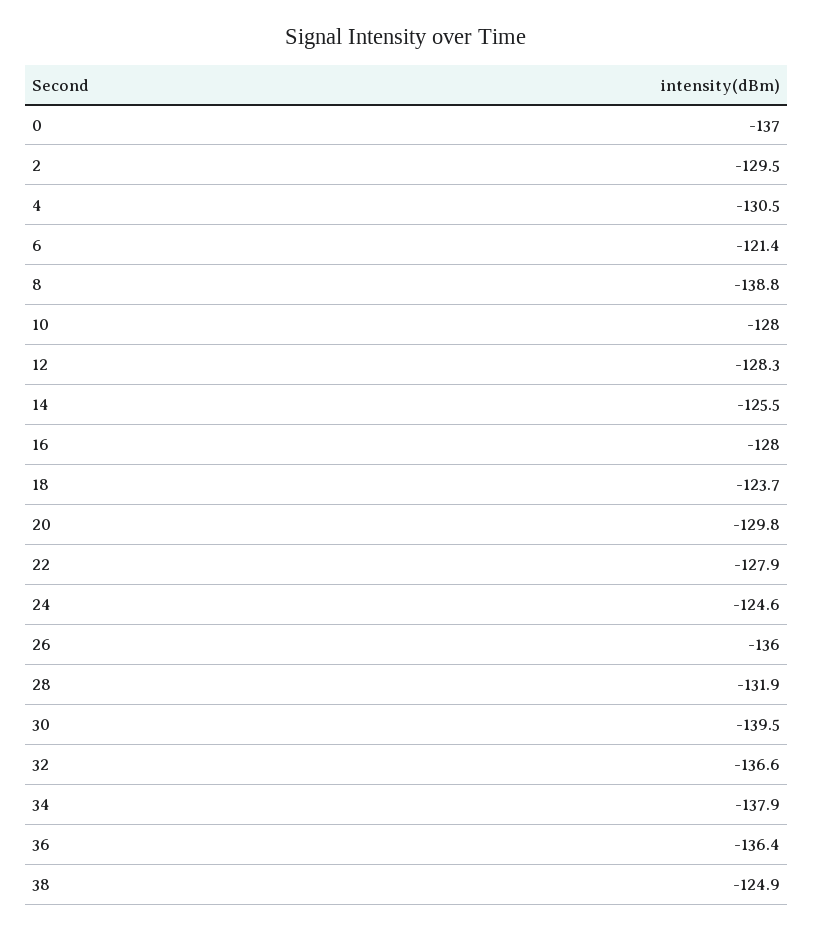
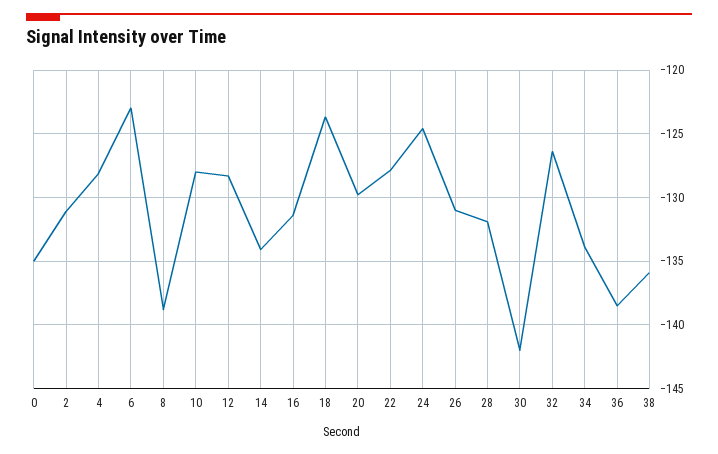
0: -137 -> -135
2: -129.5 -> -131
4: -130.5 -> -128
6: -121.4 -> -123
14: -125.5 -> -134
16: -128 -> -131.5
26: -136 -> -131
30: -139.5 -> -142
32: -136.6 -> -126.5
34: -137.9 -> -134
36: -136.4 -> -138.5
38: -124.9 -> -136

